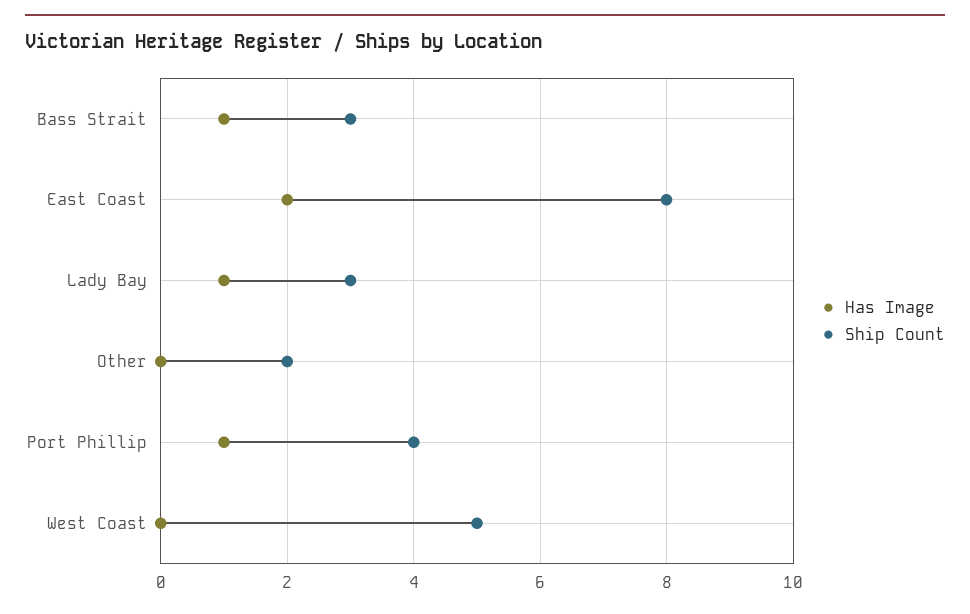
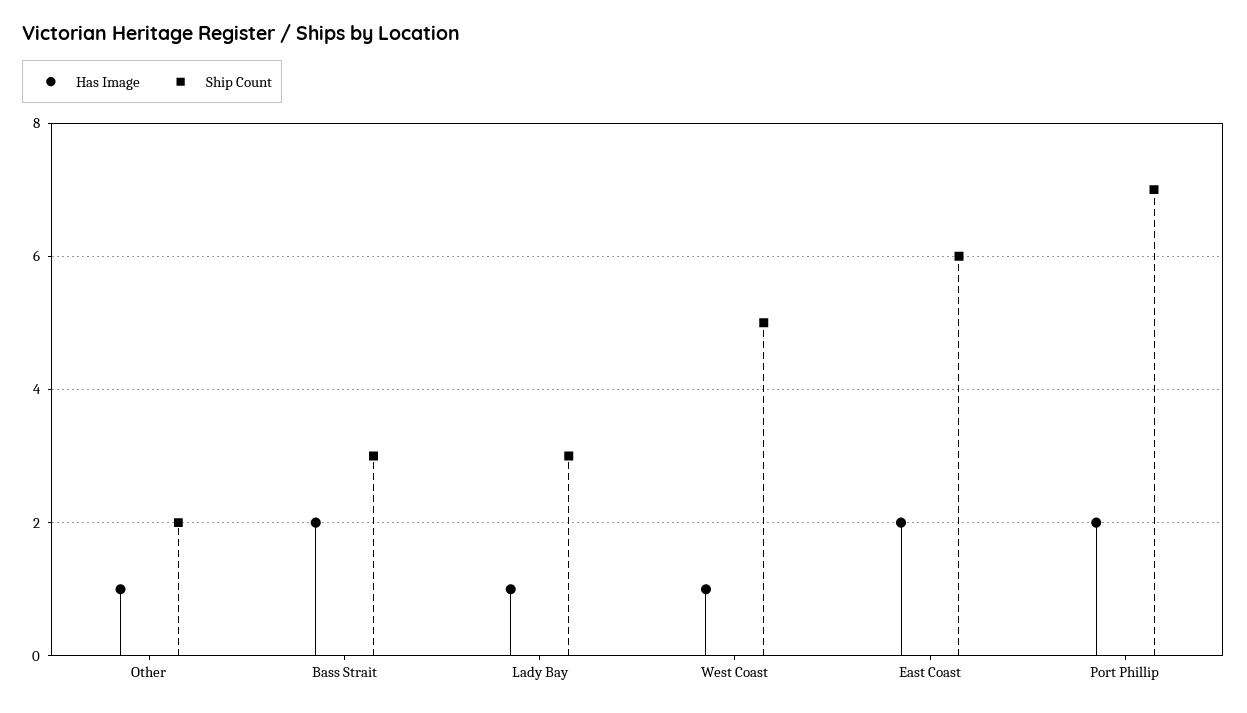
Has Image, Bass Strait: 1 -> 2
Ship Count, East Coast: 8 -> 6
Has Image, Other: 0 -> 1
Has Image, Port Phillip: 1 -> 2
Ship Count, Port Phillip: 4 -> 7
Has Image, West Coast: 0 -> 1

